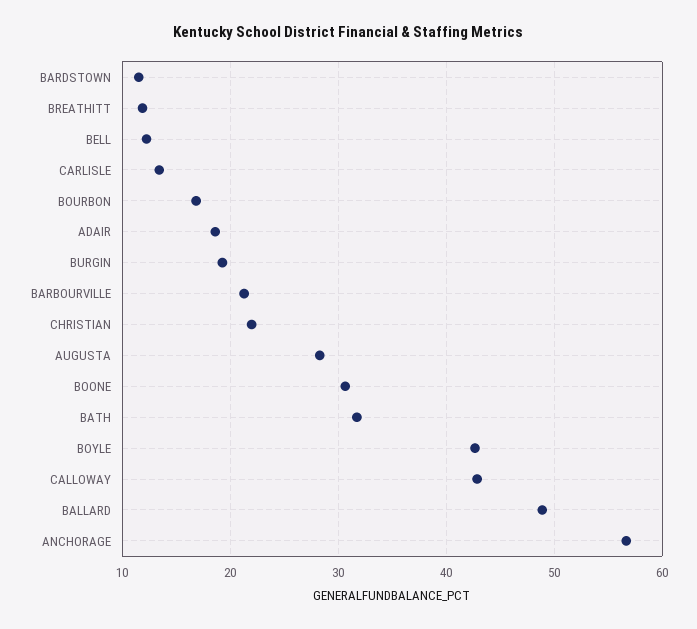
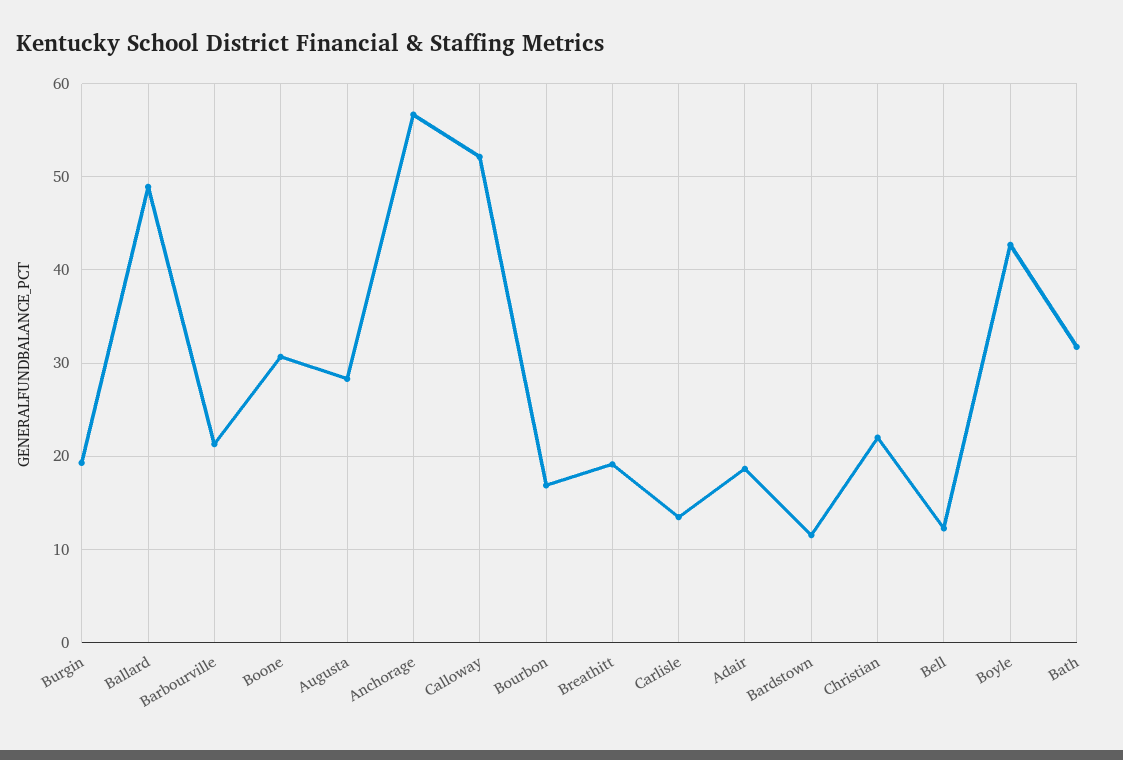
BREATHITT: 12 -> 19
CALLOWAY: 43 -> 52

